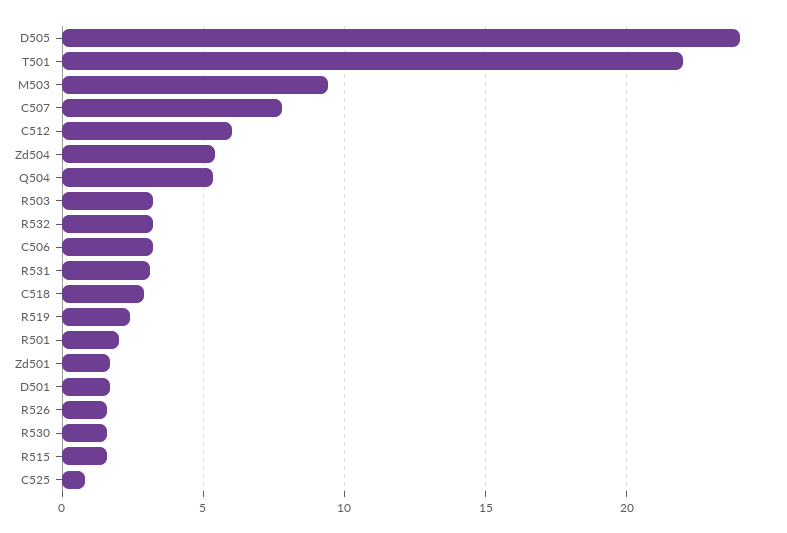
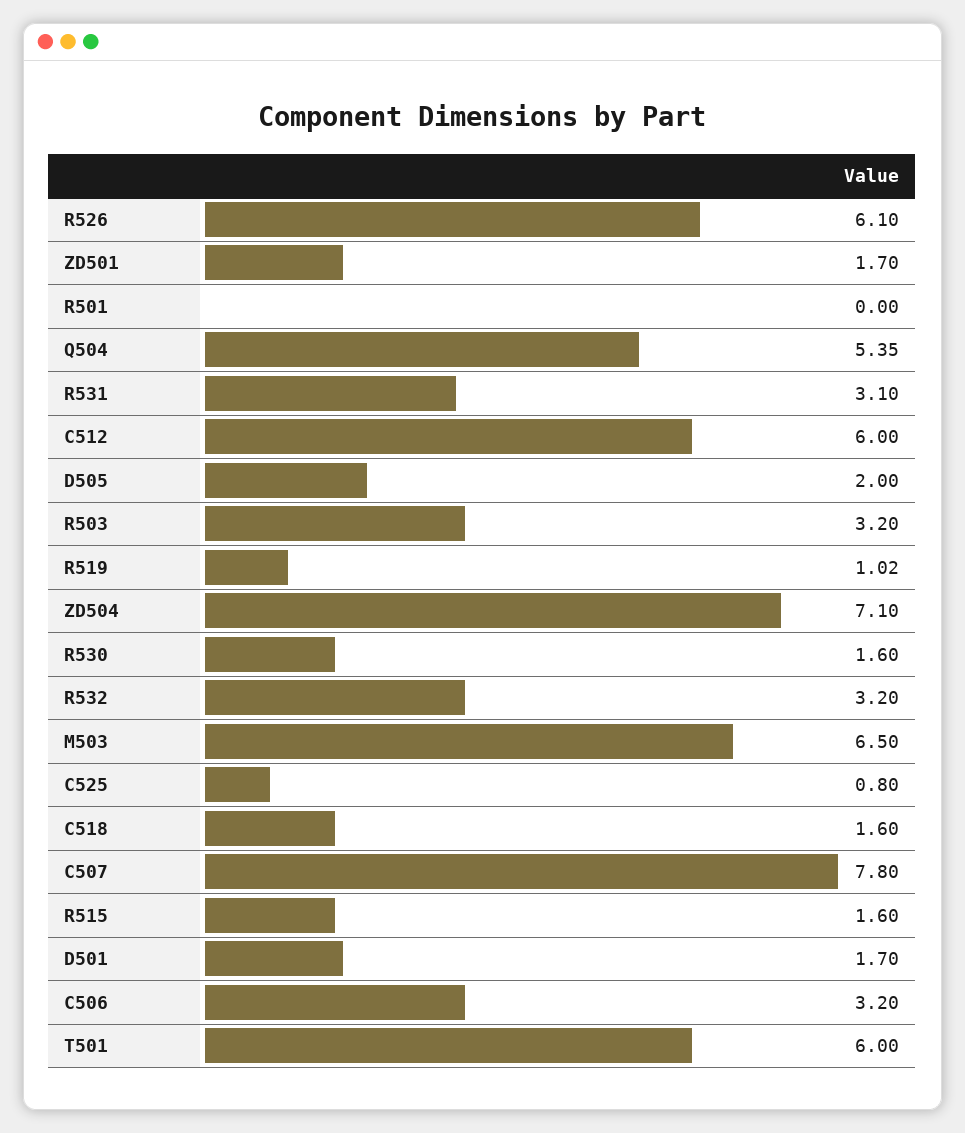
D505: 24 -> 2
T501: 22 -> 6
M503: 9.5 -> 6.5
Zd504: 5.5 -> 7.1
C518: 3 -> 1.6
R519: 2.5 -> 1.02
R501: 2 -> 0
R526: 1.5 -> 6.1

